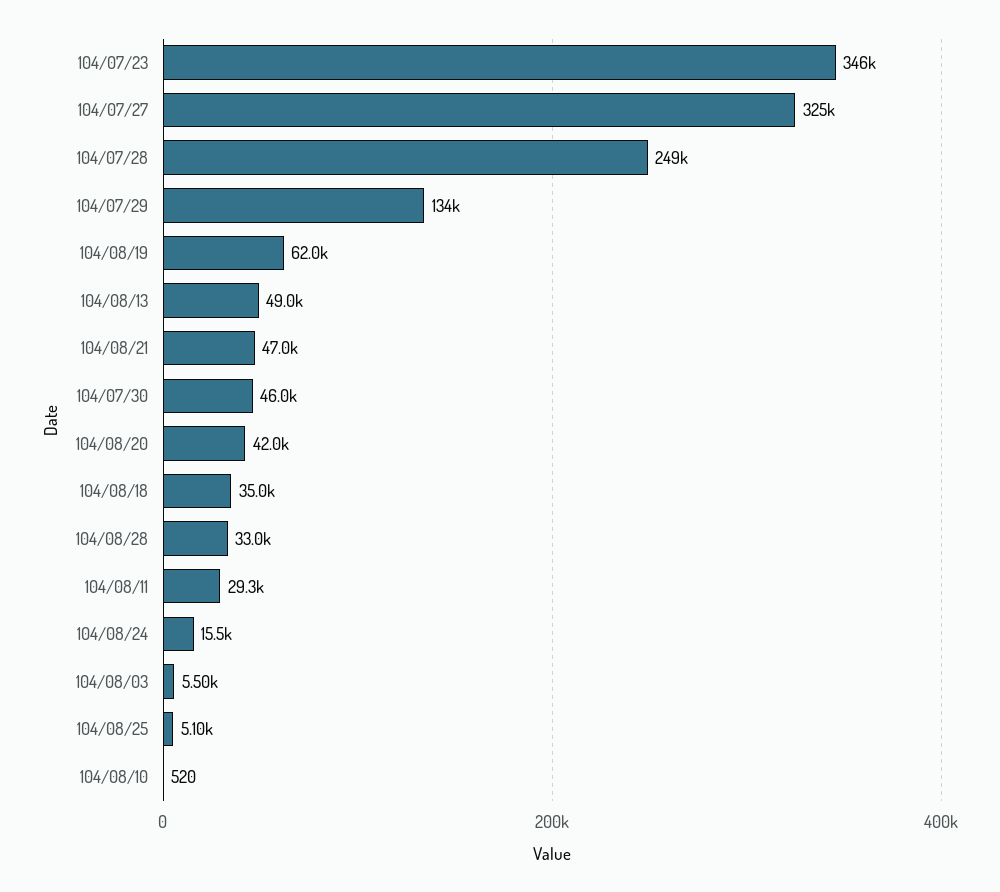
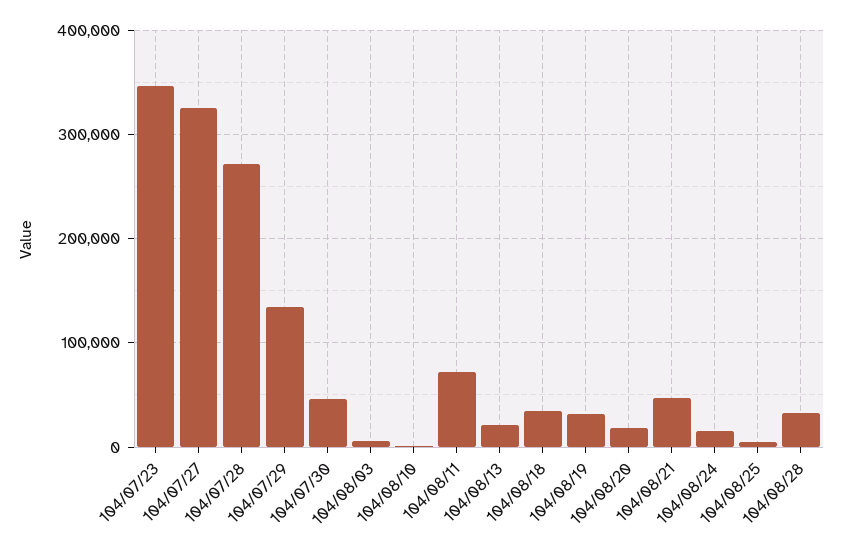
104/07/28: 249000 -> 270000
104/08/19: 62000 -> 30000
104/08/13: 49000 -> 20000
104/08/20: 42000 -> 20000
104/08/11: 29300 -> 70000

